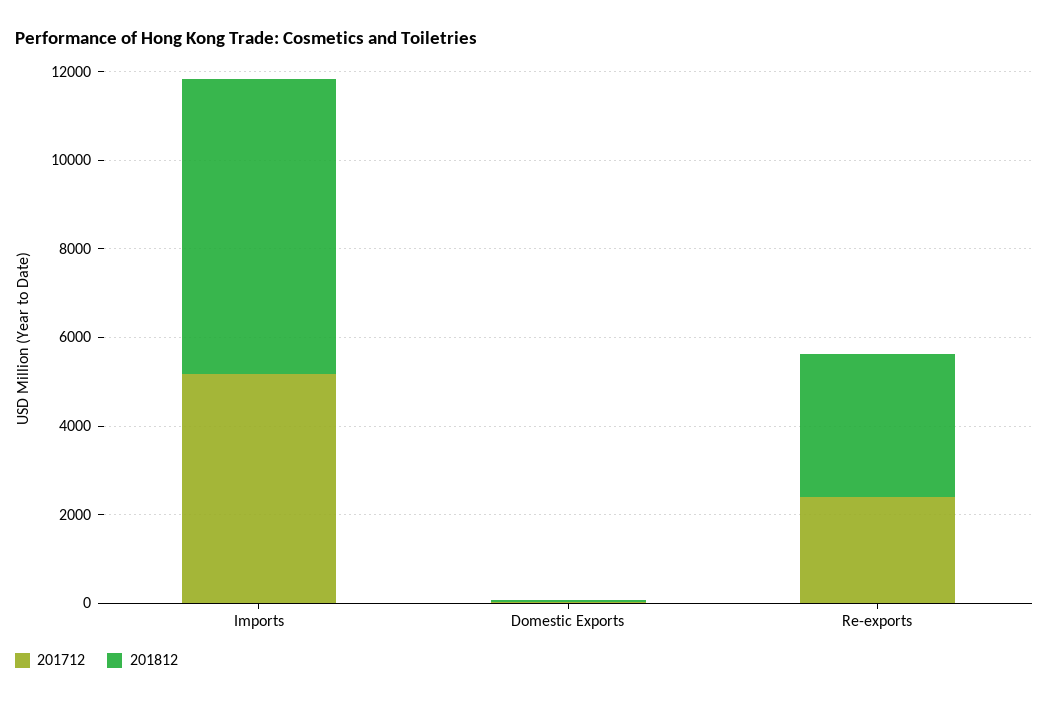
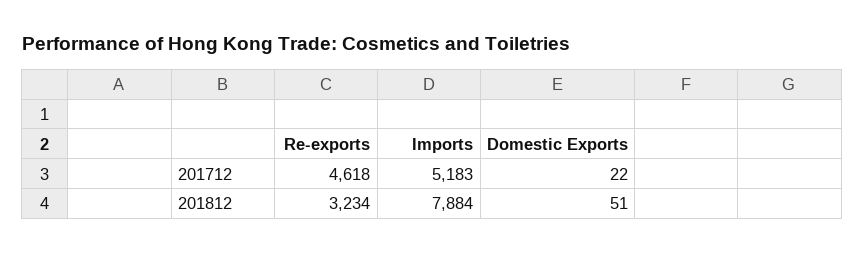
201812, Imports: 6500 -> 7884
201712, Re-exports: 2500 -> 4618

